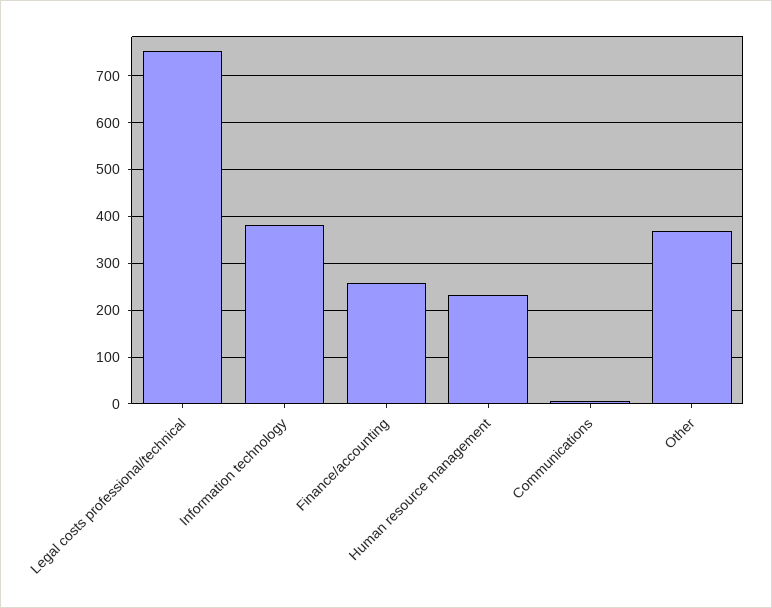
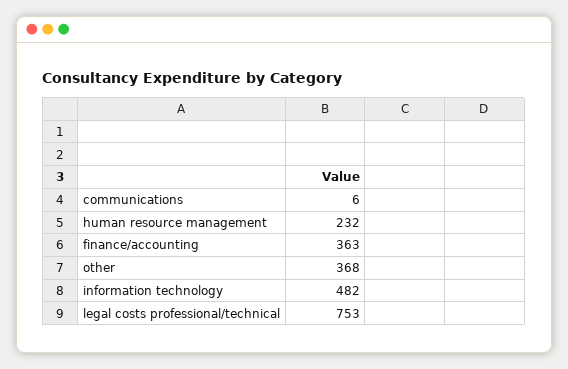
Information technology: 380 -> 482
Finance/accounting: 260 -> 363

